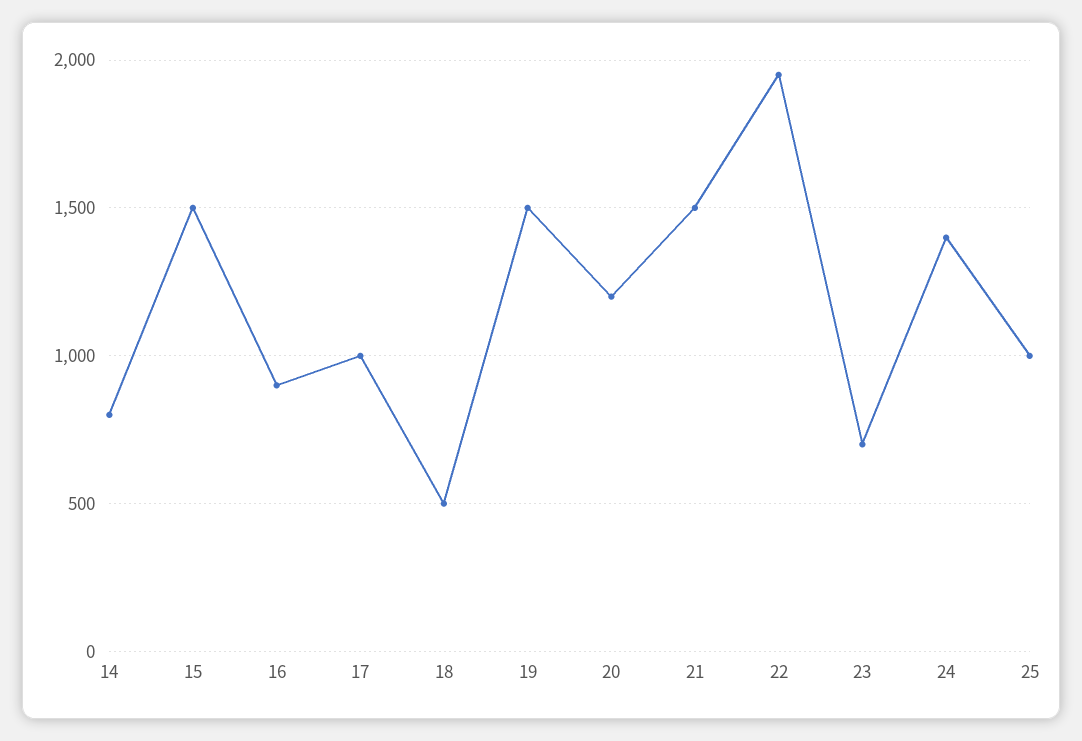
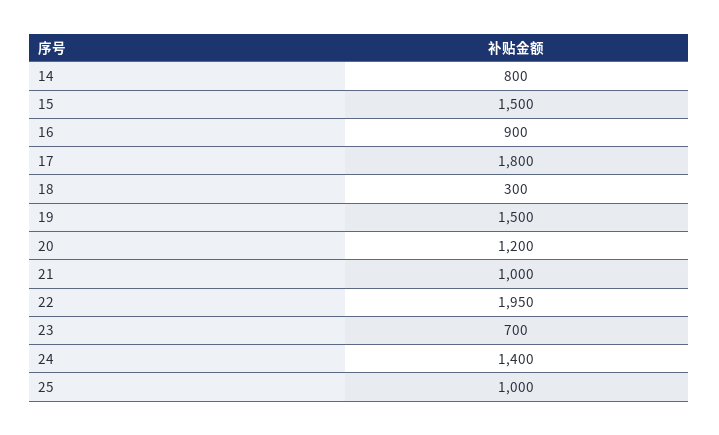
17: 1000 -> 1800
18: 500 -> 300
21: 1500 -> 1000

